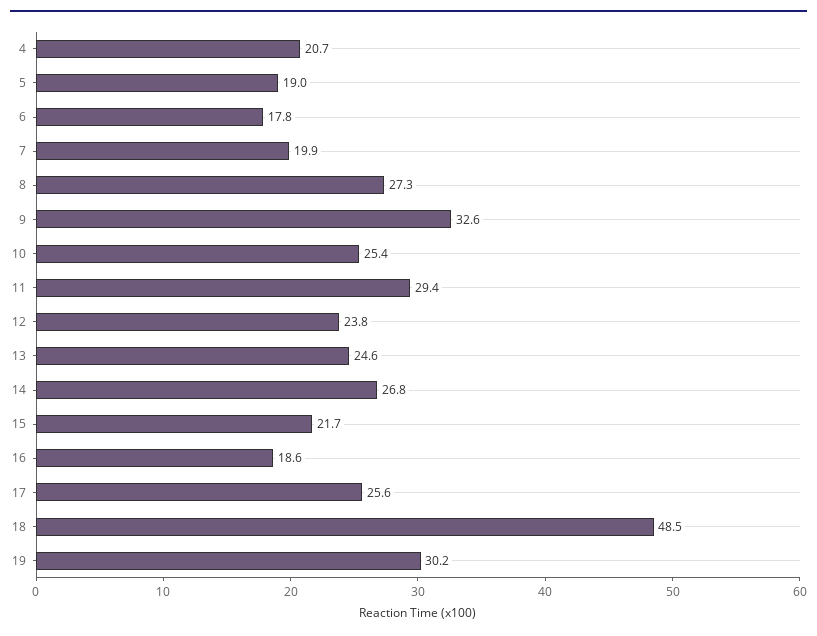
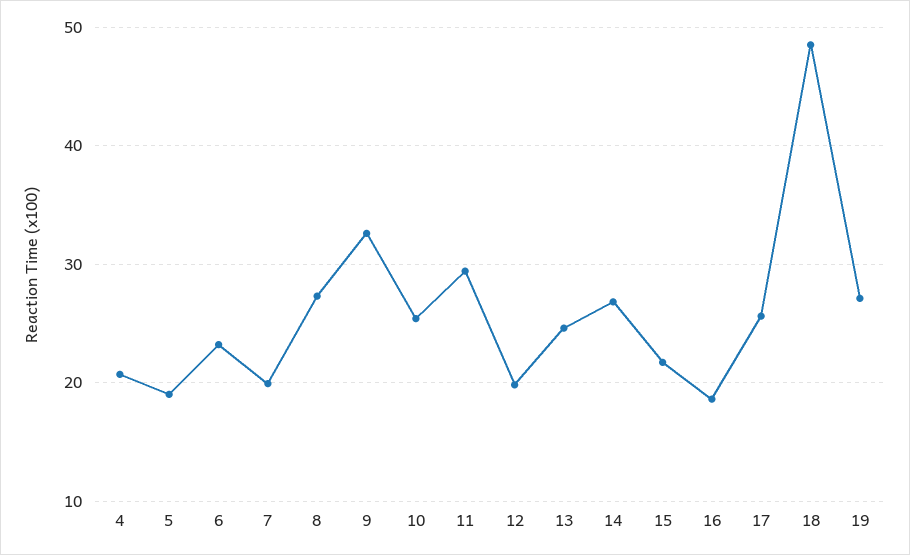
6: 17.8 -> 23
12: 23.8 -> 20
19: 30.2 -> 27

